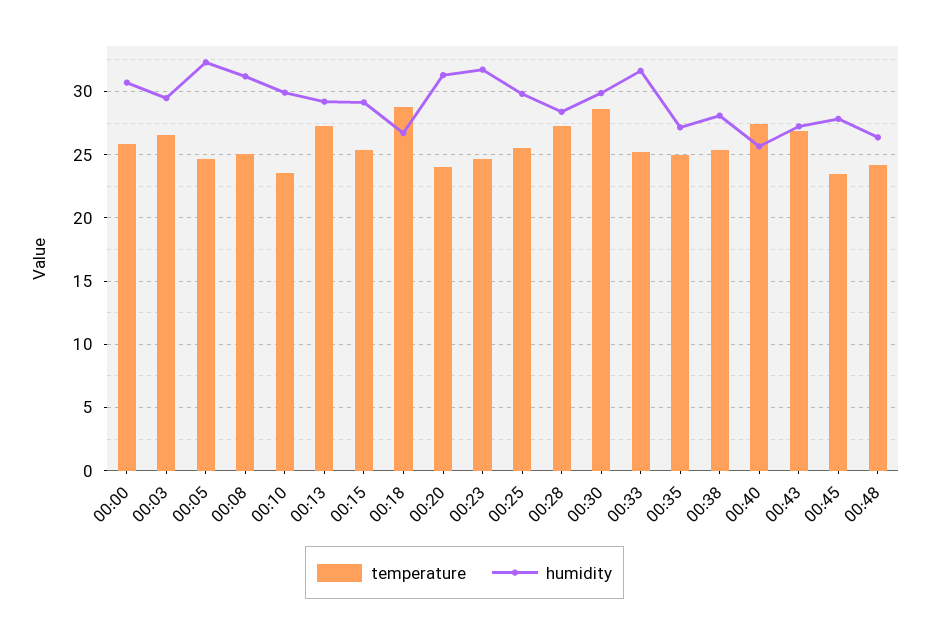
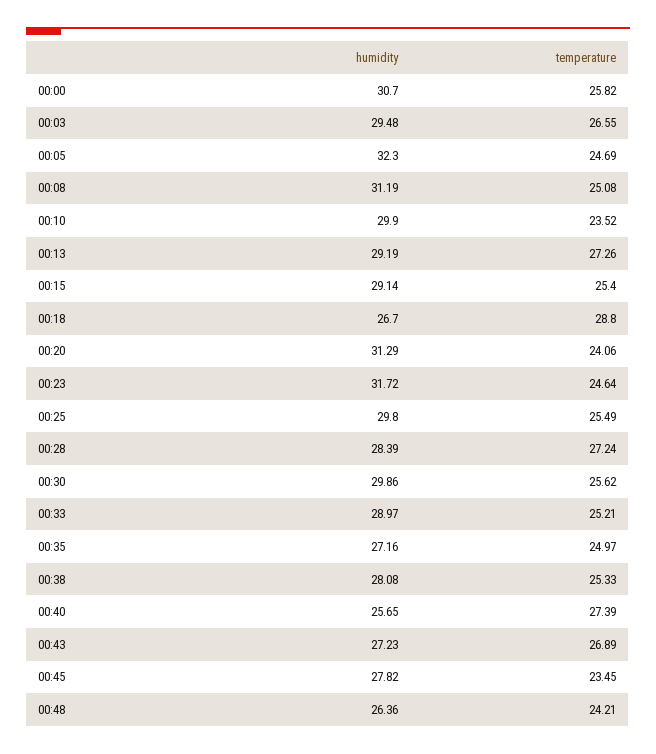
temperature, 00:30: 28.5 -> 25.62
humidity, 00:33: 31.5 -> 28.97

